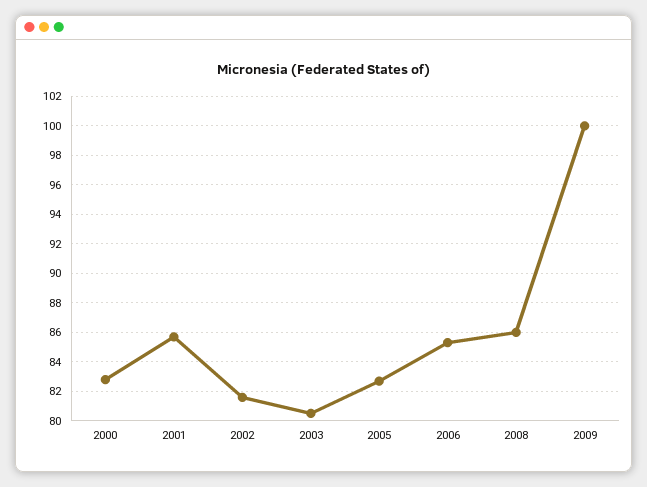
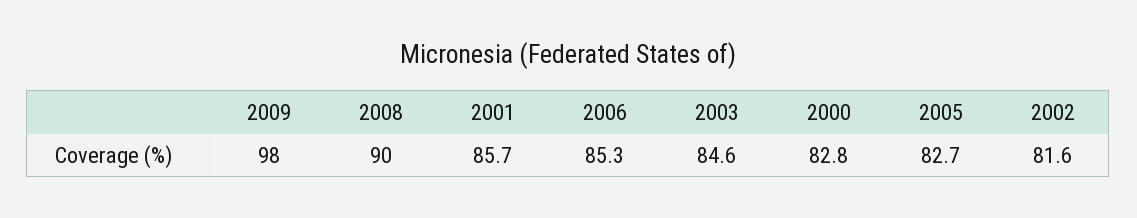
2003: 80.5 -> 84.6
2008: 86 -> 90
2009: 100 -> 98

